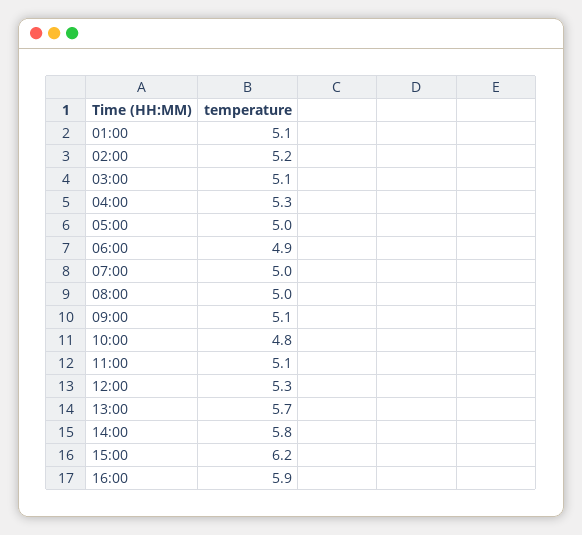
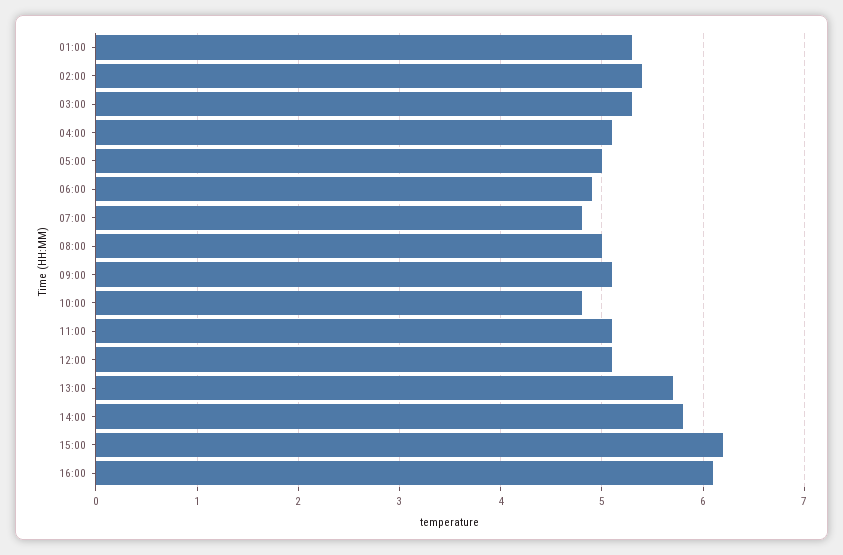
01:00: 5.1 -> 5.3
02:00: 5.2 -> 5.4
03:00: 5.1 -> 5.3
04:00: 5.3 -> 5.1
07:00: 5 -> 4.8
12:00: 5.3 -> 5.1
16:00: 5.9 -> 6.1

